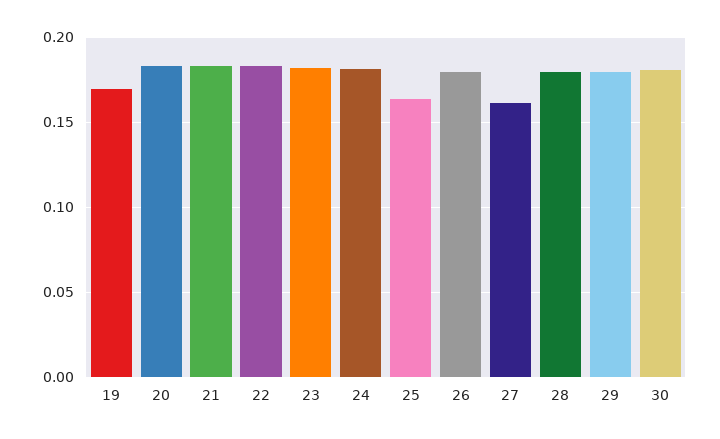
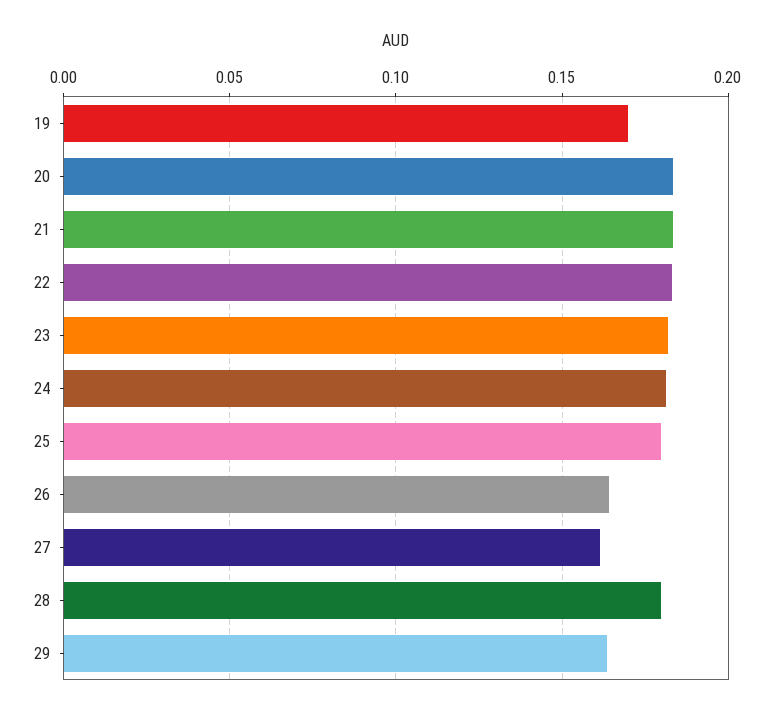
25: 0.165 -> 0.18
26: 0.18 -> 0.165
29: 0.18 -> 0.165
30: 0.18 -> none

